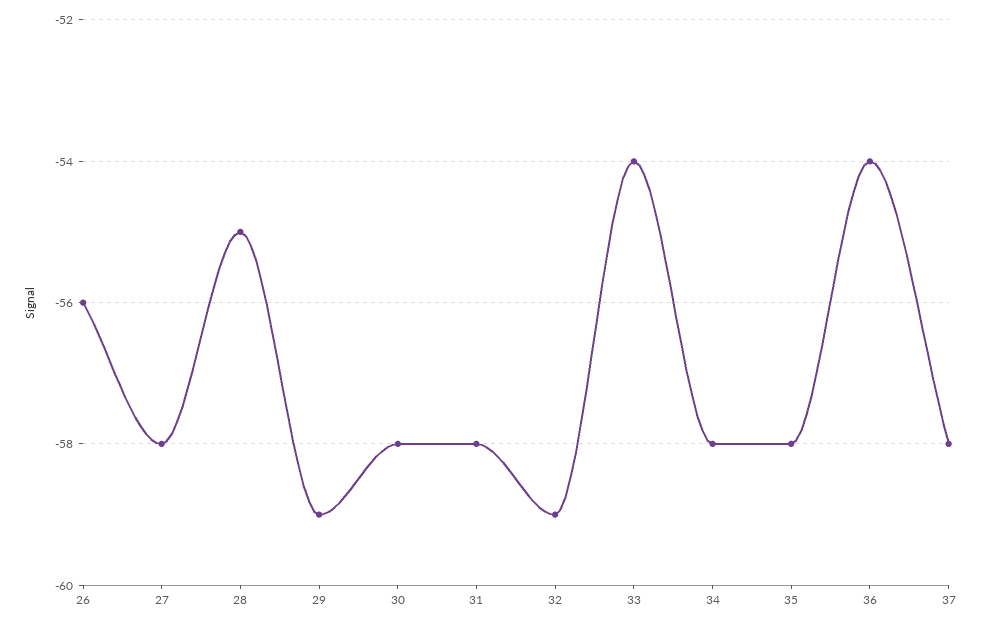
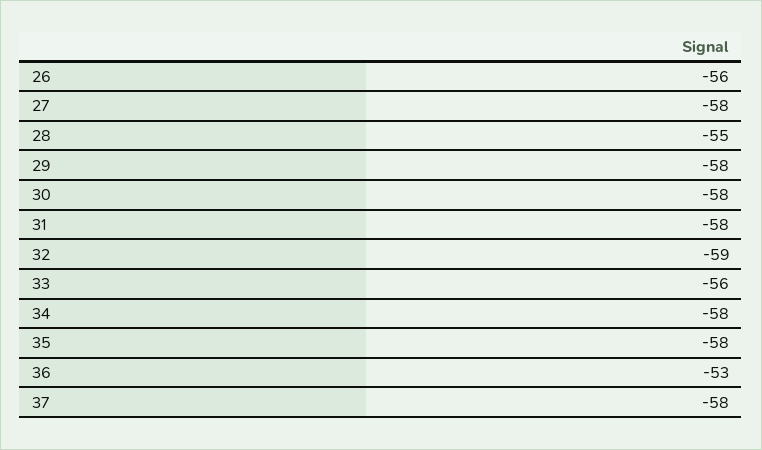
29: -59 -> -58
33: -54 -> -56
36: -54 -> -53

